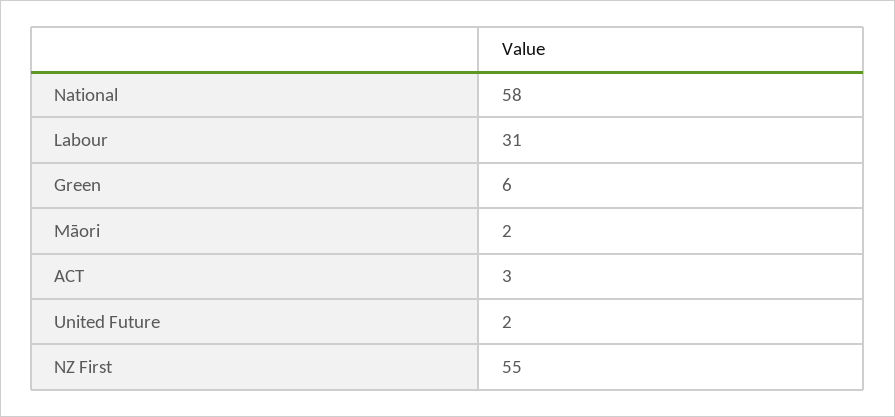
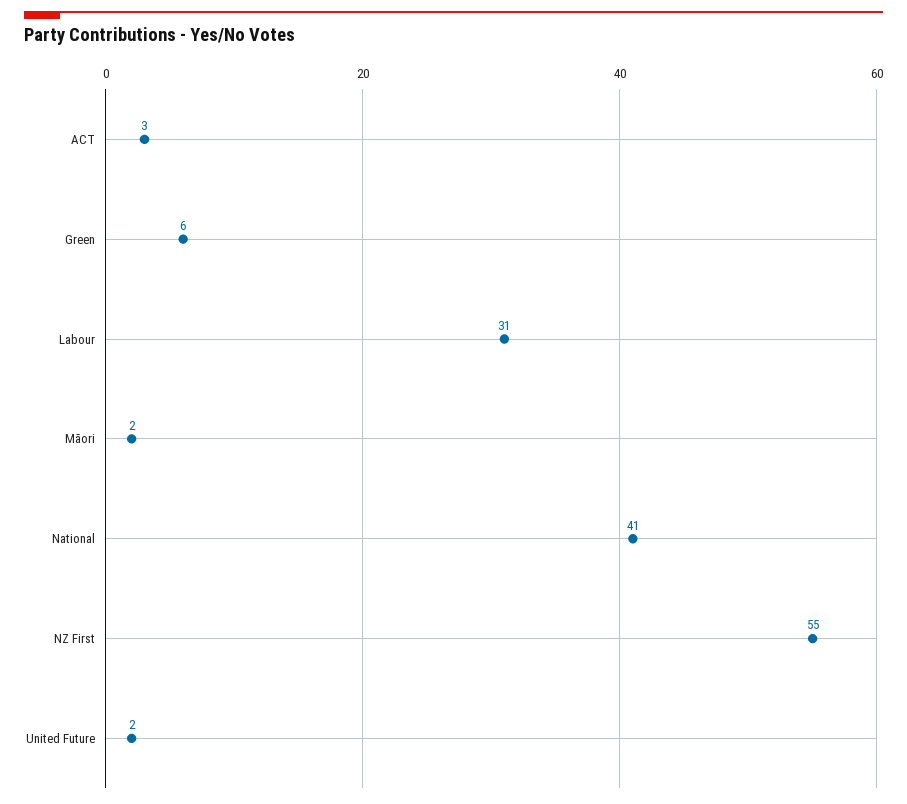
National: 58 -> 41

